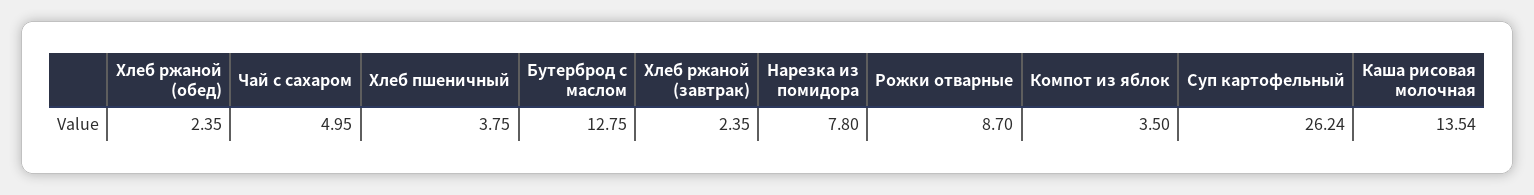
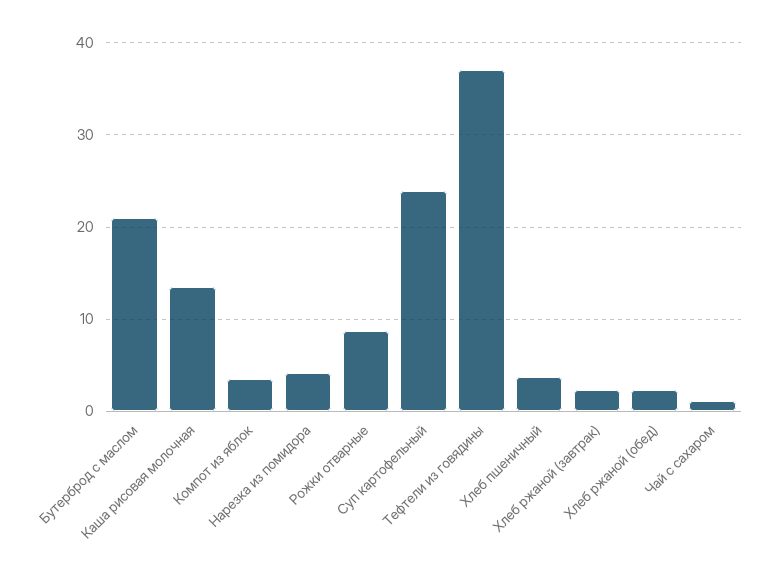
Чай с сахаром: 4.95 -> 1
Бутерброд с маслом: 12.75 -> 21
Нарезка из помидора: 7.8 -> 4
Суп картофельный: 26.24 -> 24
Тефтели из говядины: none -> 37

